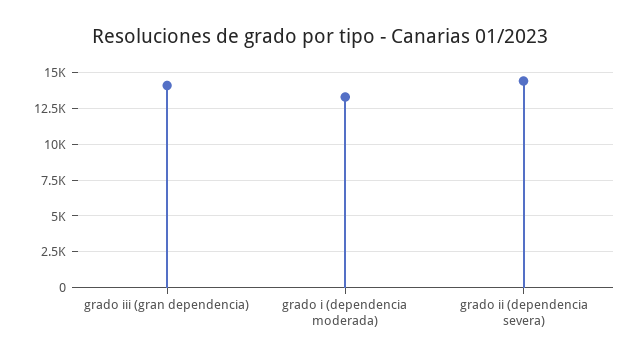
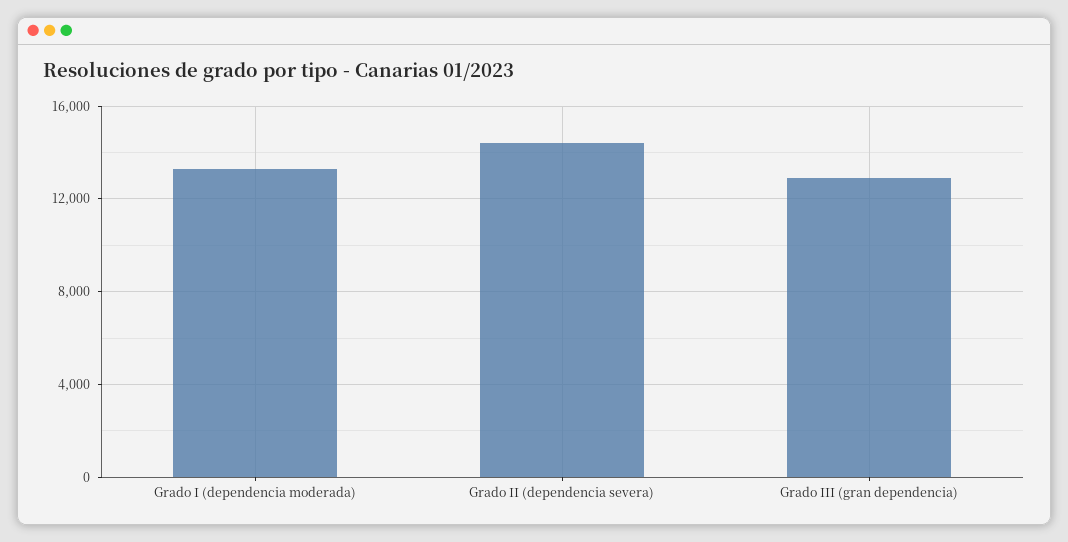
grado iii (gran dependencia): 14000 -> 13000

